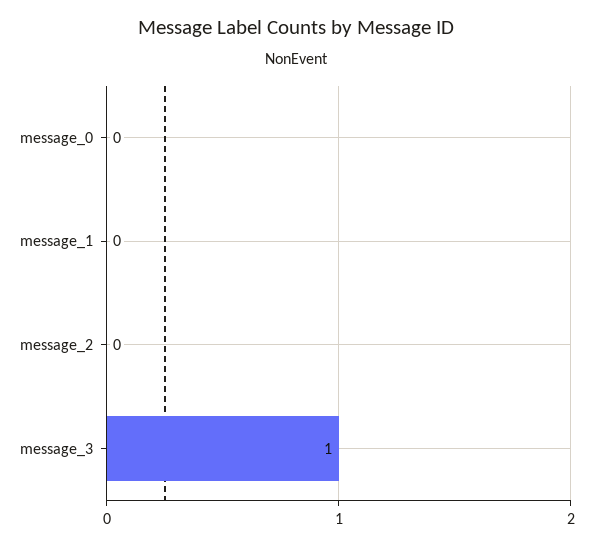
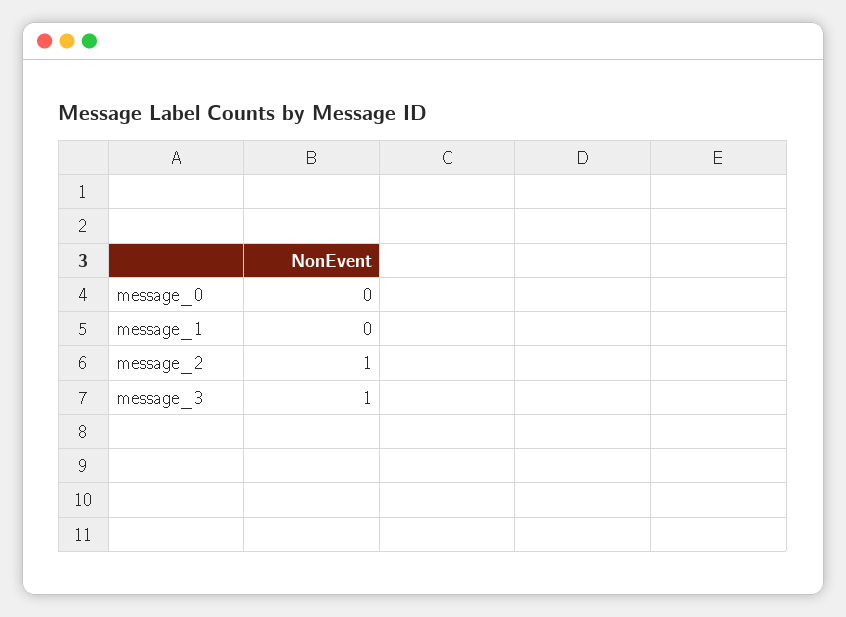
message_2: 0 -> 1

